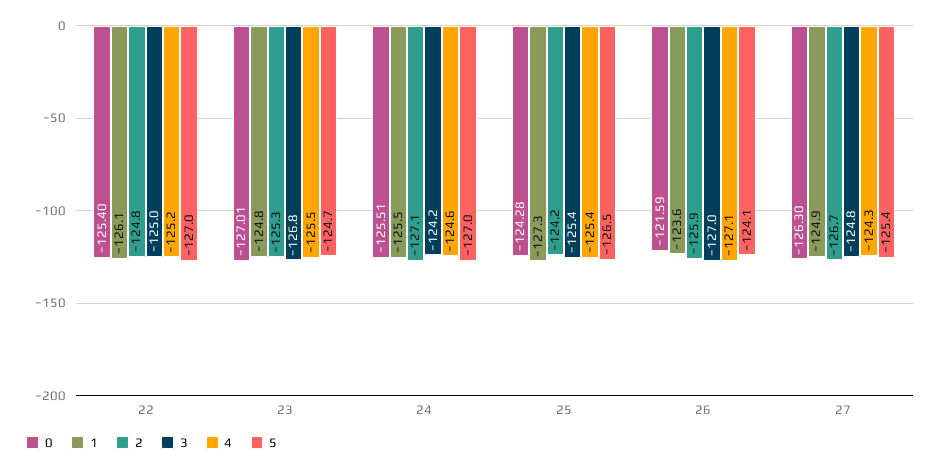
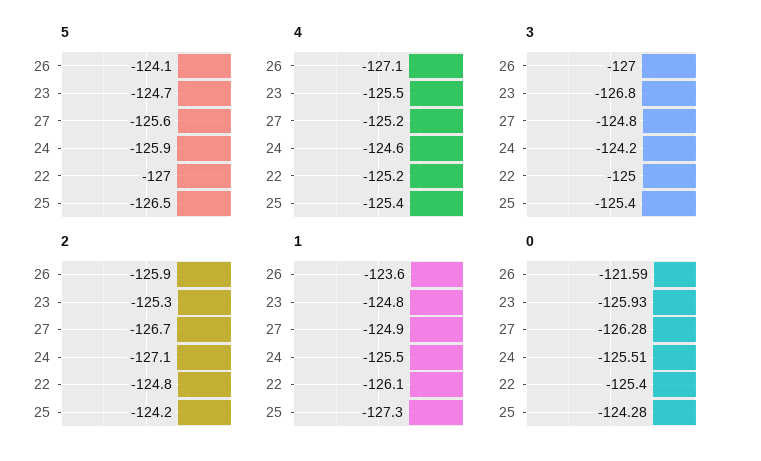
0, 23: -127.01 -> -125.93
5, 24: -127 -> -125.9
0, 27: -126.3 -> -126.28
4, 27: -124.3 -> -125.2
5, 27: -125.4 -> -125.6

